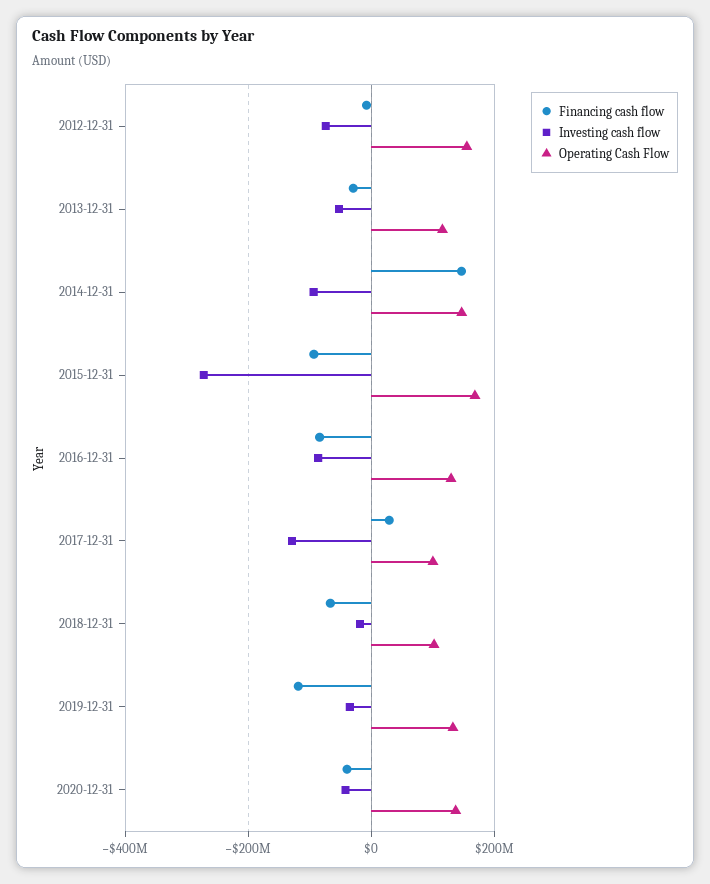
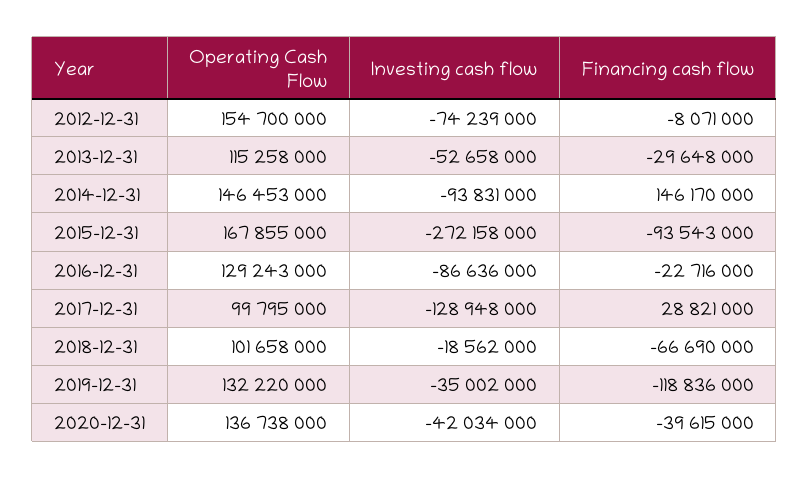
Financing cash flow, 2016-12-31: -80000000 -> -22716000

